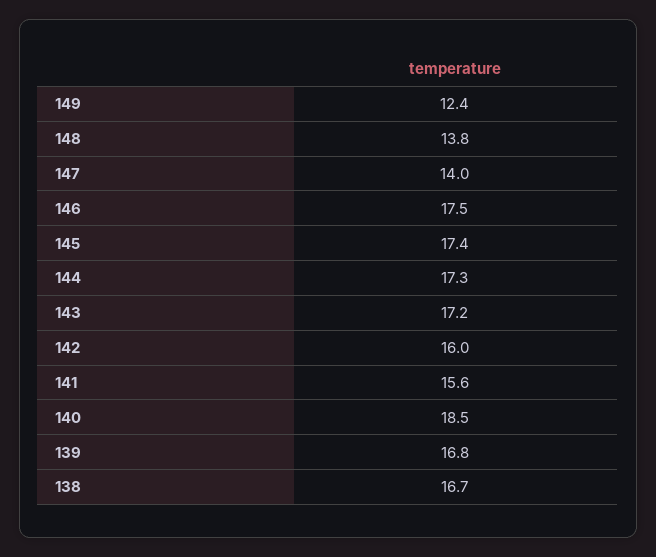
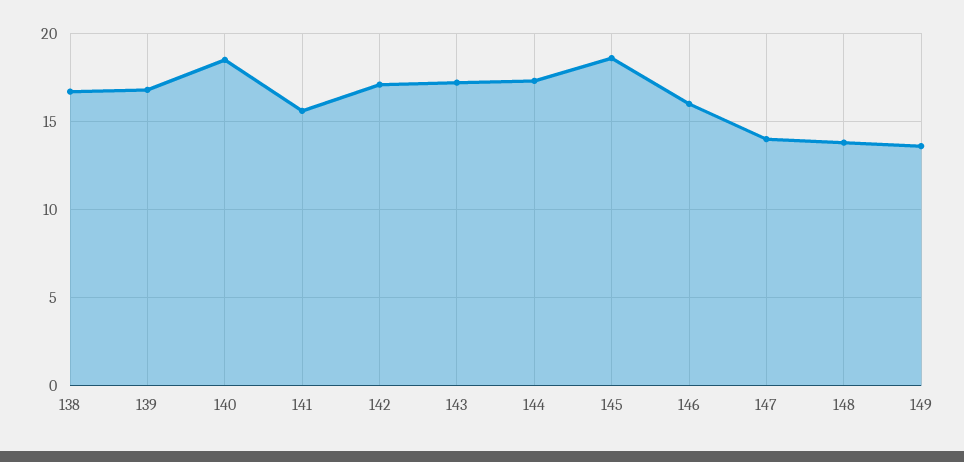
149: 12.4 -> 13.5
146: 17.5 -> 16
145: 17.4 -> 18.5
142: 16 -> 17

